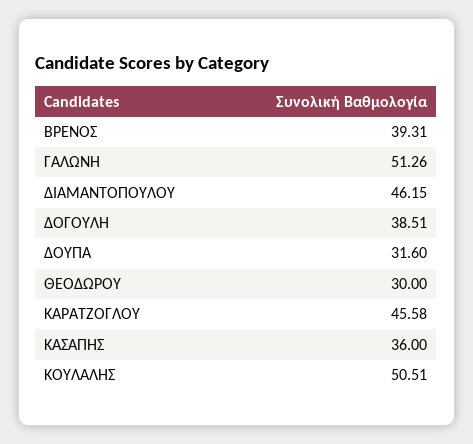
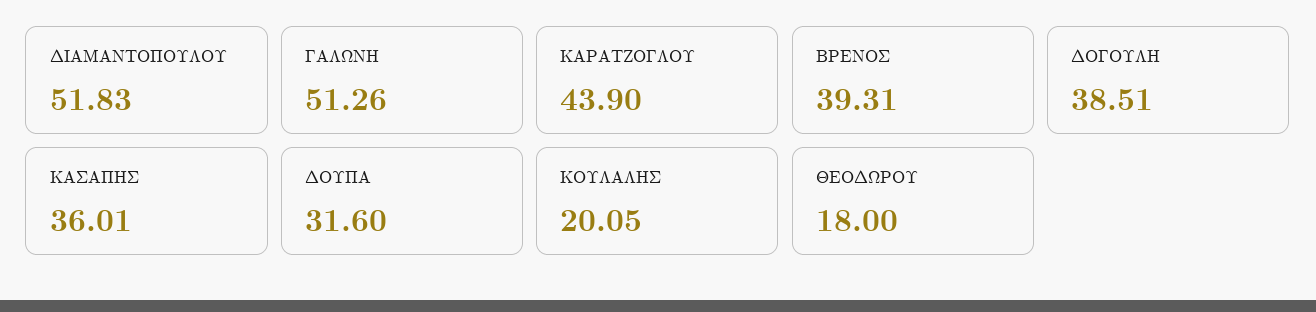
ΔΙΑΜΑΝΤΟΠΟΥΛΟΥ: 46.15 -> 51.83
ΘΕΟΔΩΡΟΥ: 30 -> 18
ΚΑΡΑΤΖΟΓΛΟΥ: 45.58 -> 43.9
ΚΑΣΑΠΗΣ: 36 -> 36.01
ΚΟΥΛΑΛΗΣ: 50.51 -> 20.05

